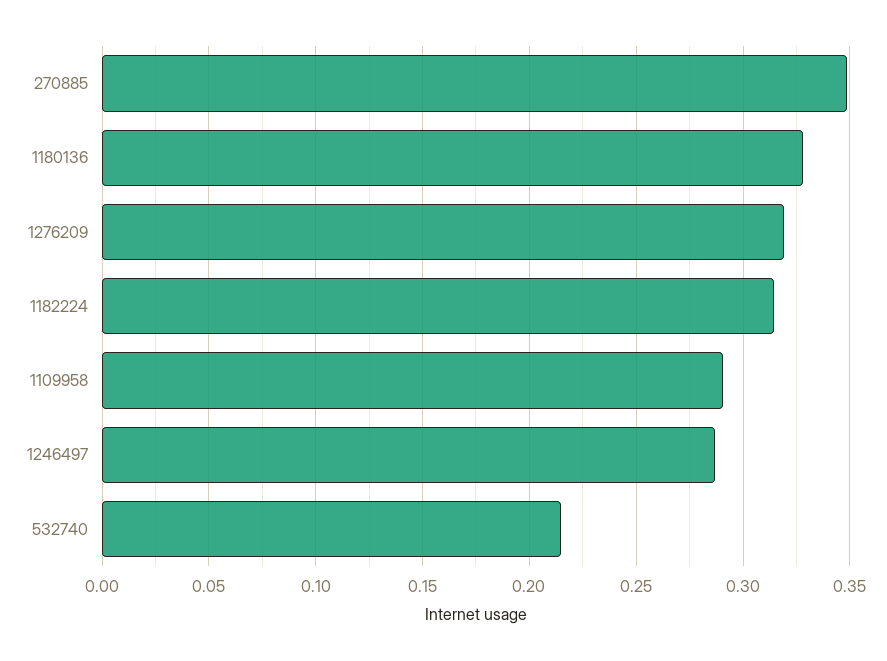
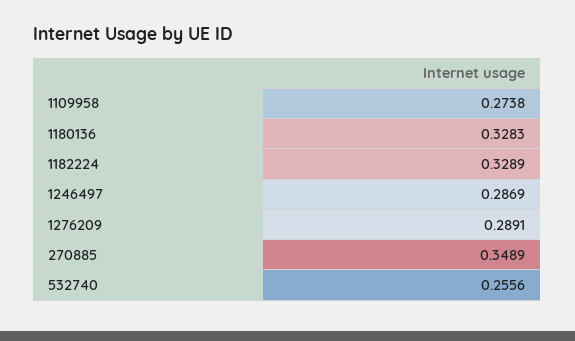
1276209: 0.32 -> 0.2891
1182224: 0.315 -> 0.3289
1109958: 0.29 -> 0.2738
532740: 0.215 -> 0.2556

